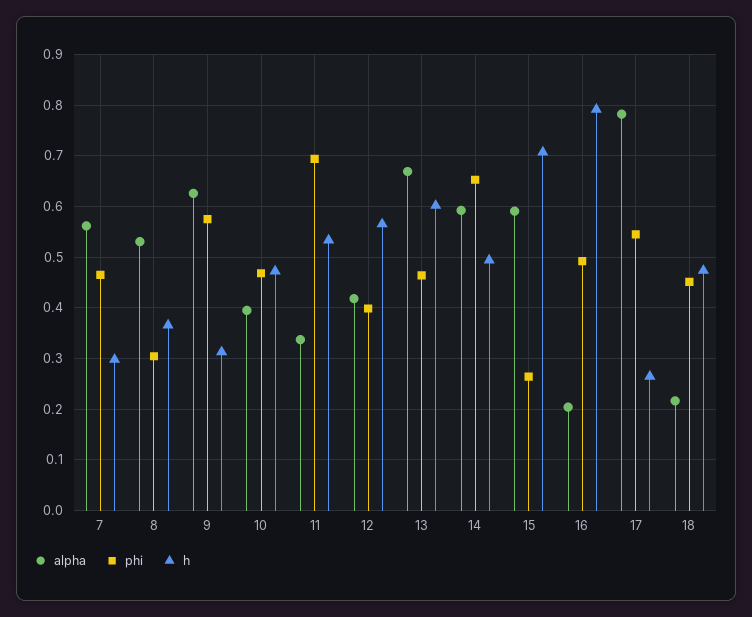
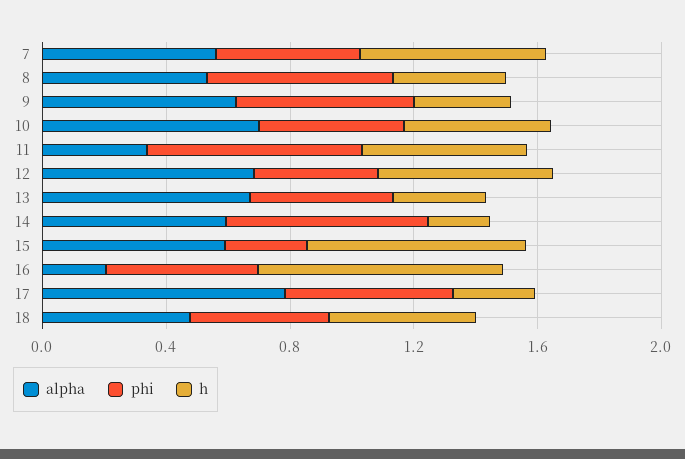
h, 7: 0.3 -> 0.6
phi, 8: 0.3 -> 0.6
alpha, 10: 0.4 -> 0.7
alpha, 12: 0.42 -> 0.7
h, 13: 0.6 -> 0.3
h, 14: 0.5 -> 0.2
alpha, 18: 0.22 -> 0.5

